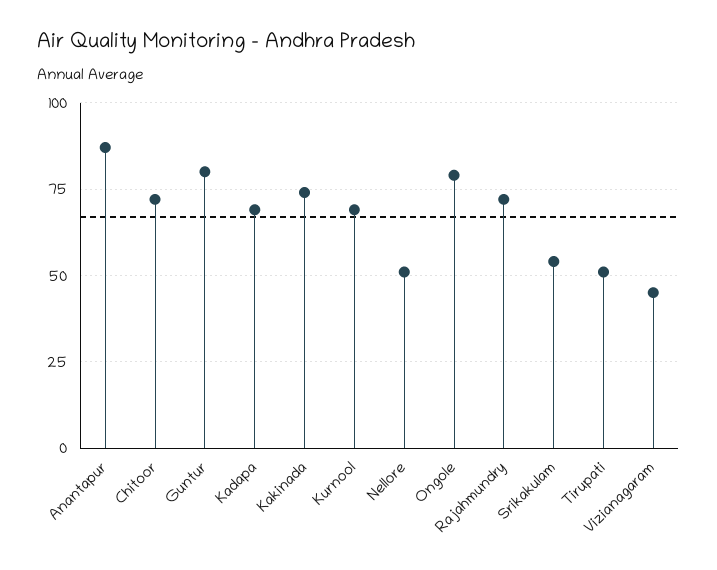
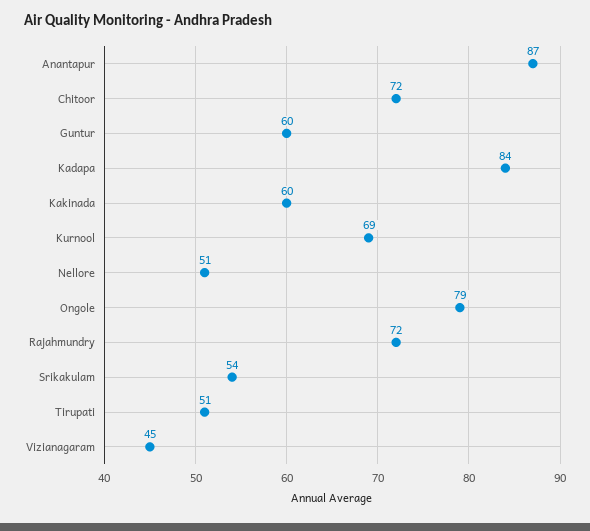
Guntur: 80 -> 60
Kadapa: 70 -> 84
Kakinada: 75 -> 60

